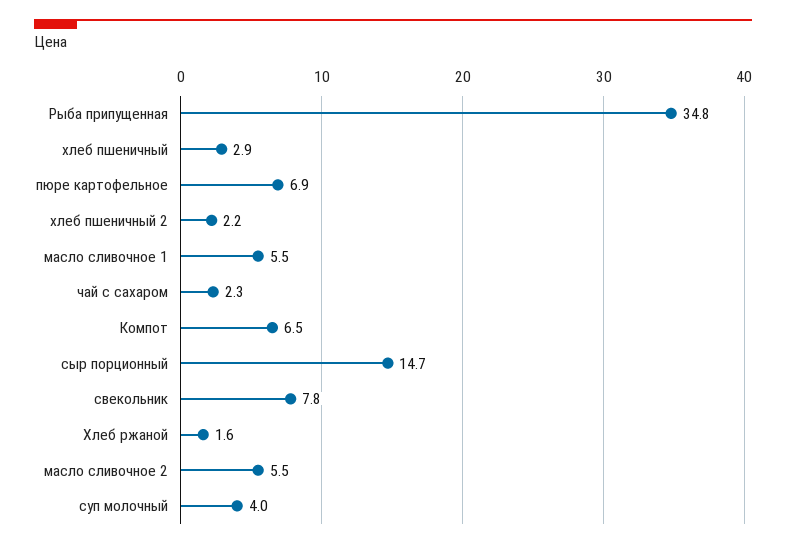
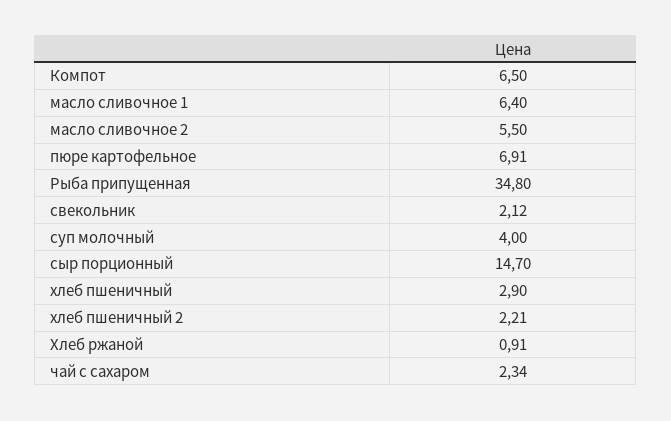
масло сливочное 1: 5.5 -> 6.4
свекольник: 7.8 -> 2.12
Хлеб ржаной: 1.6 -> 0.91

